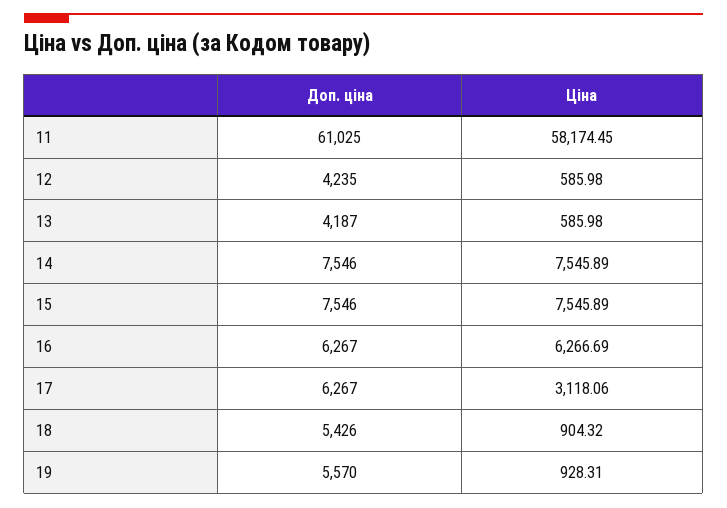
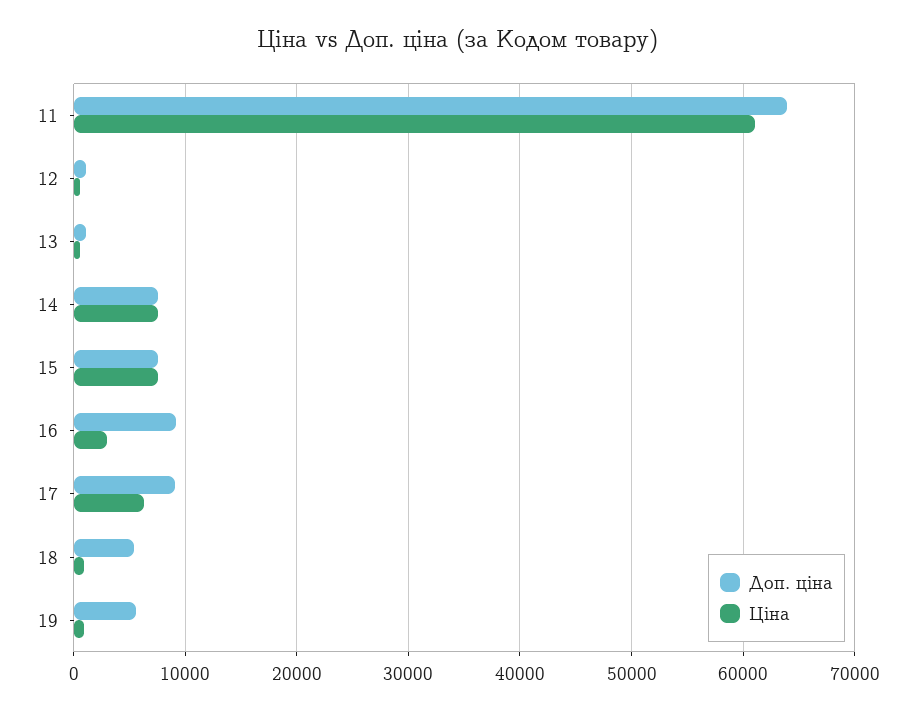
Доп. ціна, 11: 61025 -> 64000
Ціна, 11: 58174.45 -> 61000
Доп. ціна, 12: 4235 -> 1000
Доп. ціна, 13: 4187 -> 1000
Доп. ціна, 16: 6267 -> 9000
Ціна, 16: 6266.69 -> 3000
Доп. ціна, 17: 6267 -> 9000
Ціна, 17: 3118.06 -> 6000

